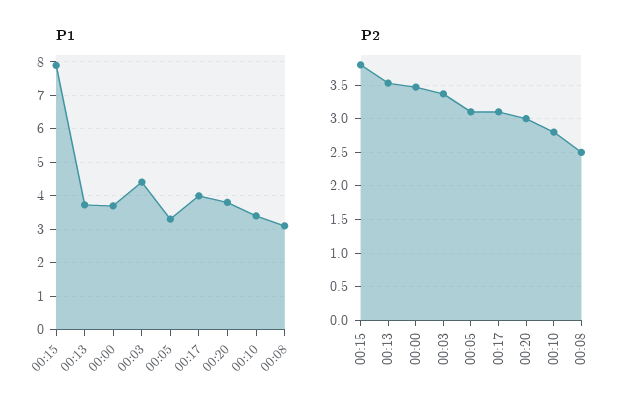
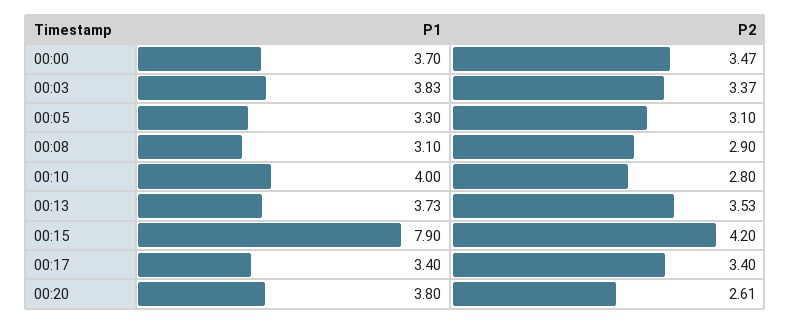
P1, 00:03: 4.4 -> 3.83
P1, 00:17: 4 -> 3.4
P1, 00:10: 3.4 -> 4
P2, 00:15: 3.8 -> 4.2
P2, 00:17: 3.1 -> 3.4
P2, 00:20: 3 -> 2.61
P2, 00:08: 2.5 -> 2.9

